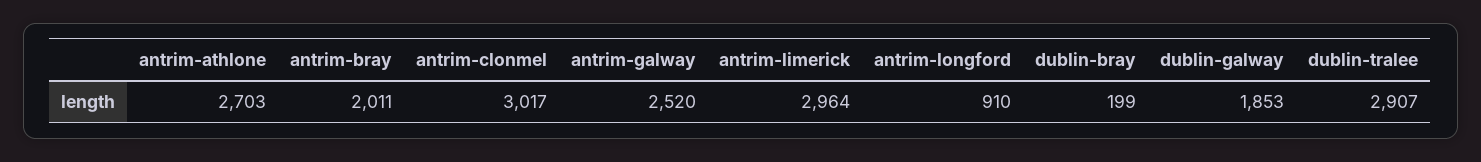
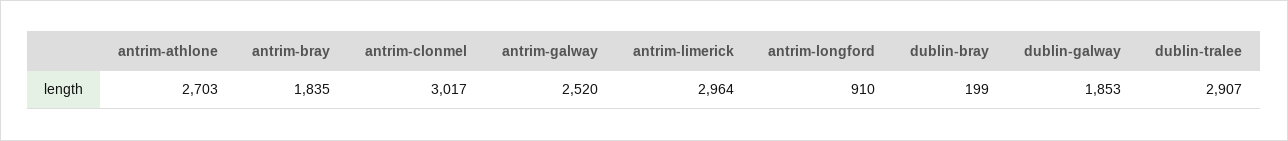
antrim-bray: 2011 -> 1835

